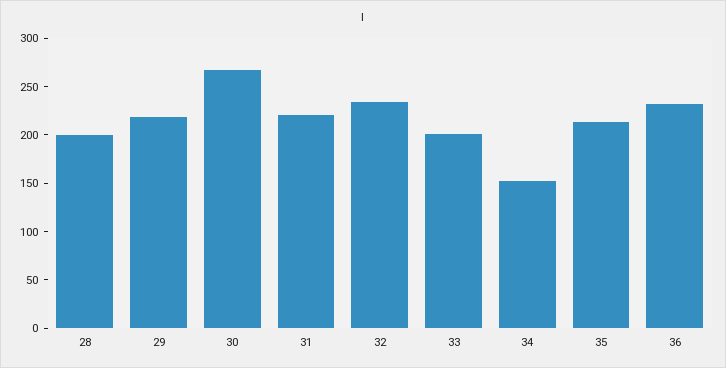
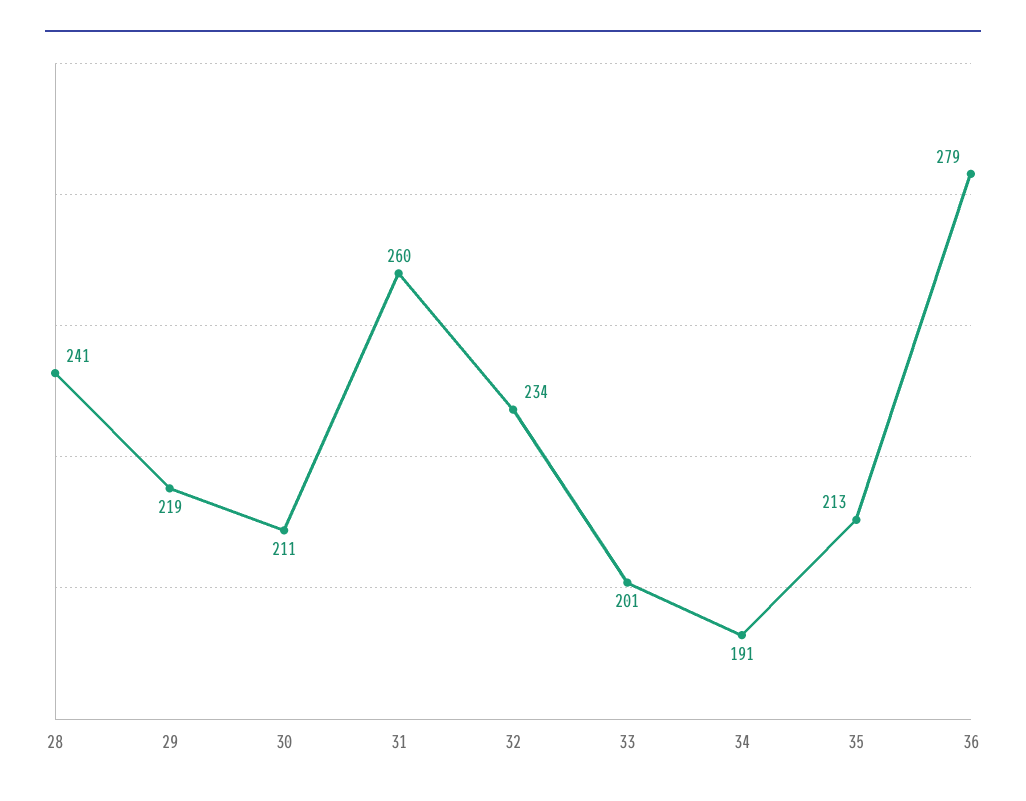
28: 200 -> 241
30: 270 -> 211
31: 220 -> 260
34: 150 -> 191
36: 230 -> 279

